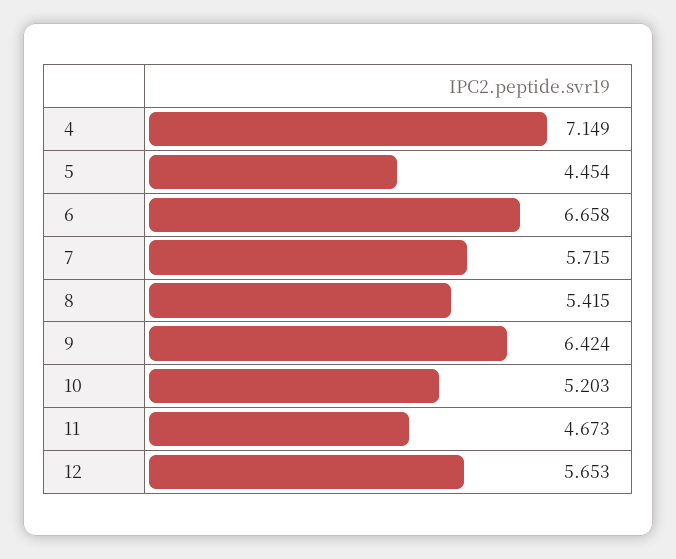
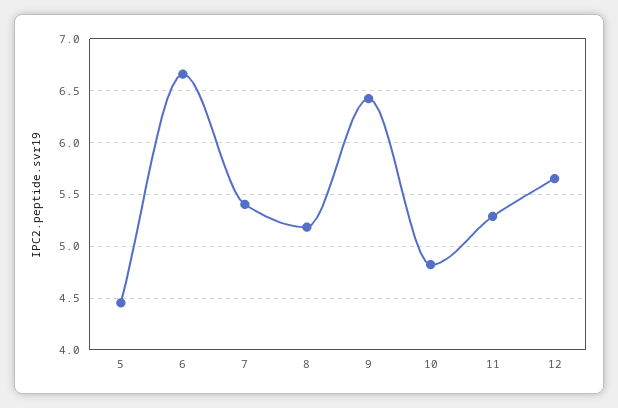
4: 7.149 -> none
7: 5.715 -> 5.4
8: 5.415 -> 5.2
10: 5.203 -> 4.8
11: 4.673 -> 5.3

